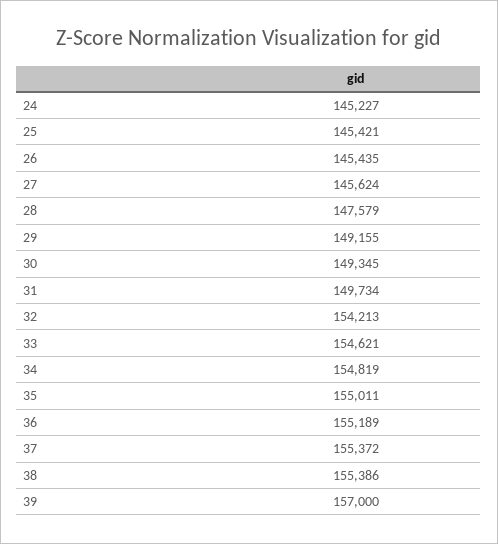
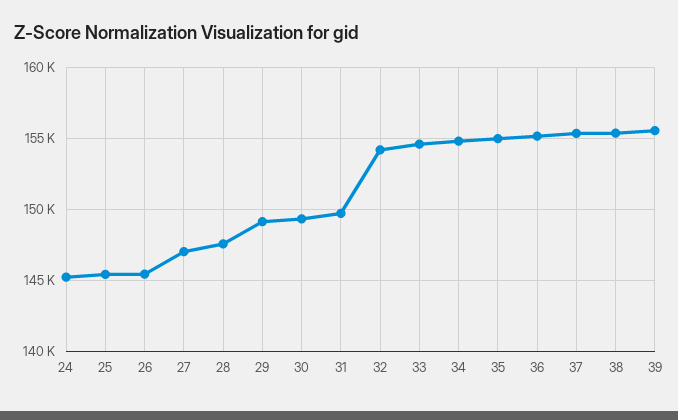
27: 145624 -> 147000
39: 157000 -> 155500

